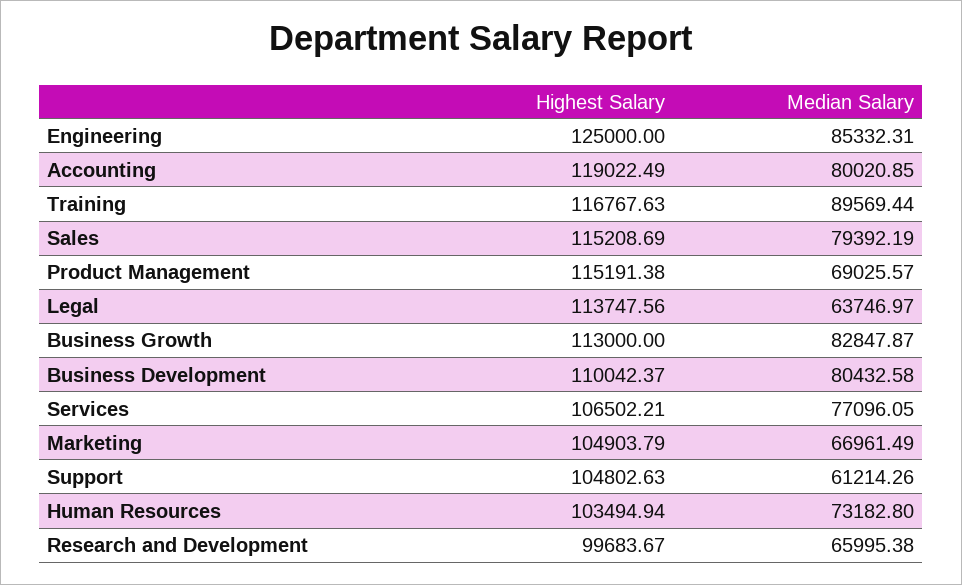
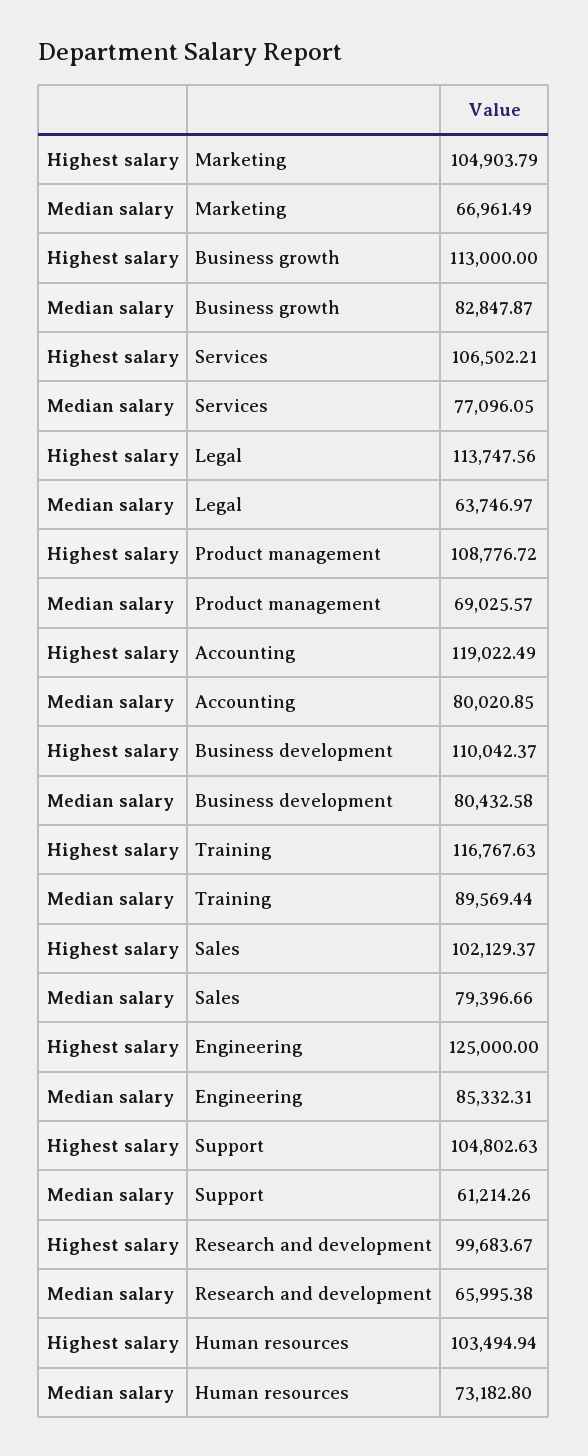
Highest Salary, Sales: 115208.69 -> 102129.37
Median Salary, Sales: 79392.19 -> 79396.66
Highest Salary, Product Management: 115191.38 -> 108776.72

